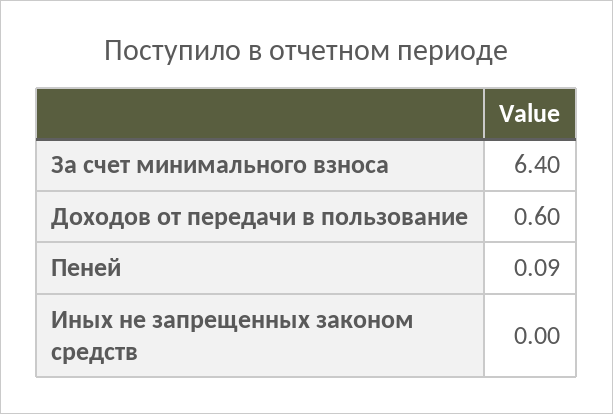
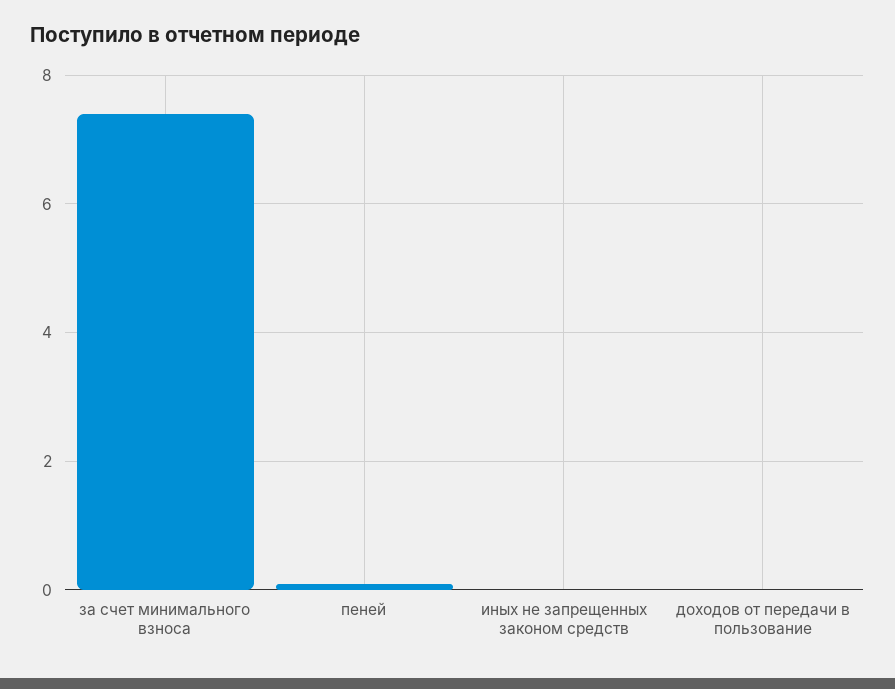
За счет минимального взноса: 6.4 -> 7.4
Доходов от передачи в пользование: 0.6 -> 0

